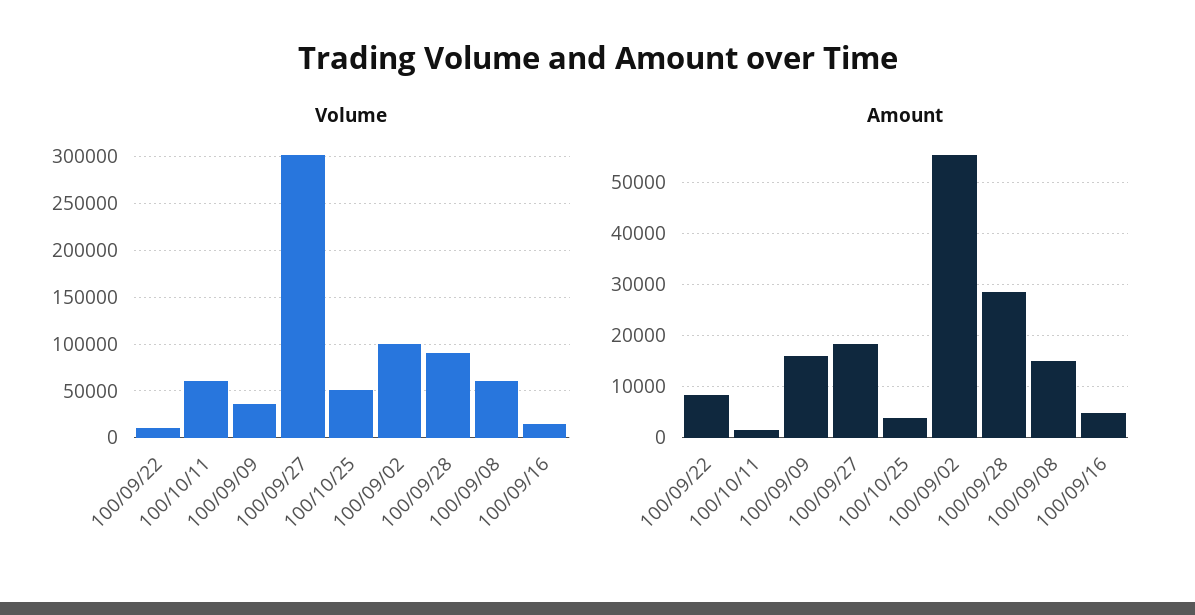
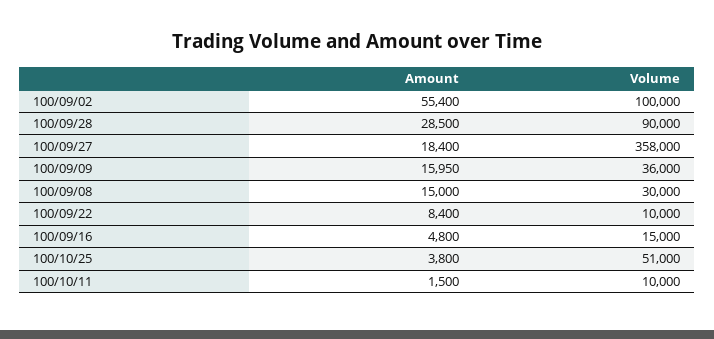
Volume, 100/10/11: 60000 -> 10000
Volume, 100/09/27: 300000 -> 358000
Volume, 100/09/08: 60000 -> 30000

